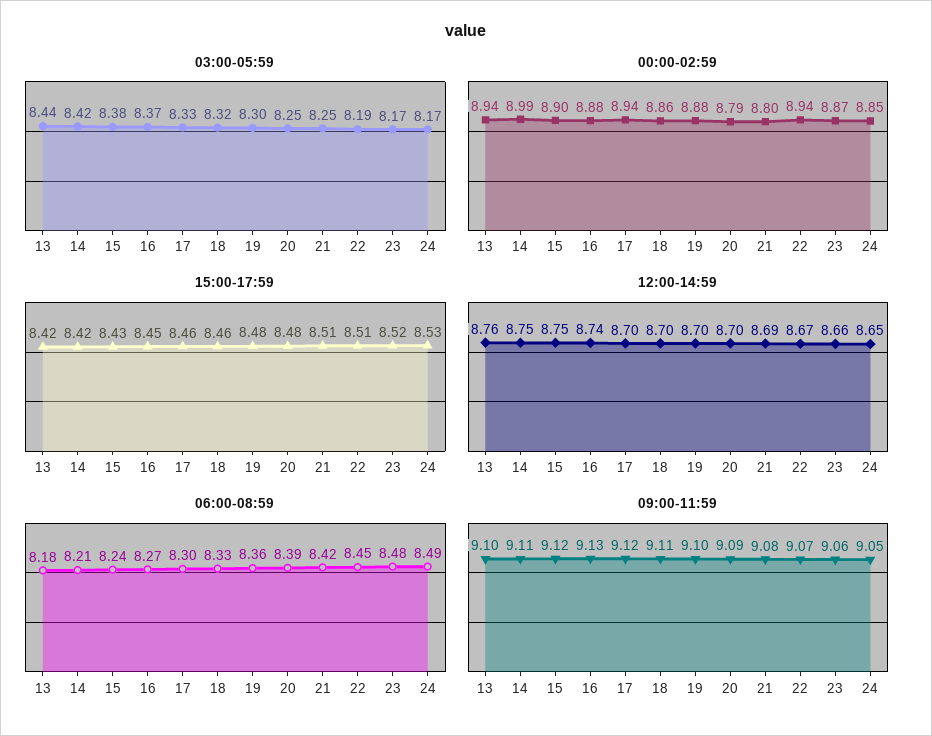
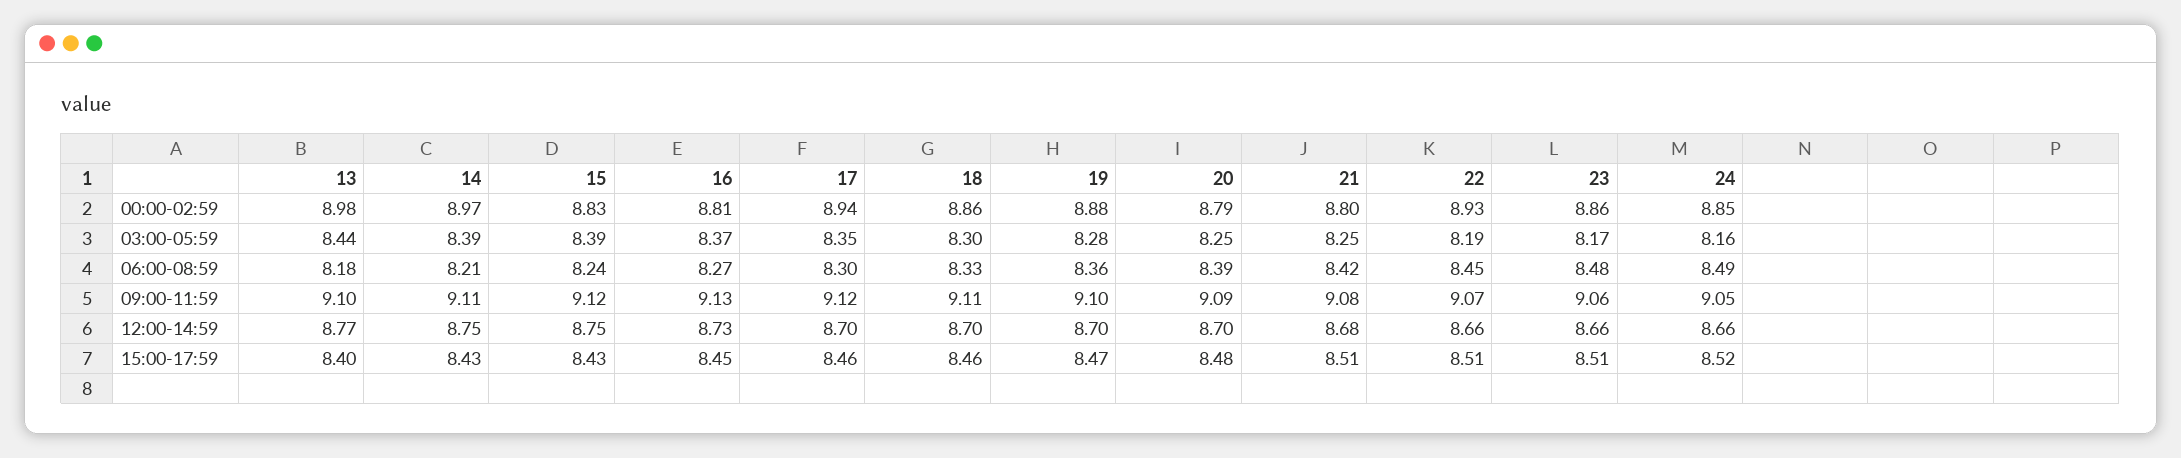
03:00-05:59, 14: 8.42 -> 8.39
03:00-05:59, 15: 8.38 -> 8.39
03:00-05:59, 17: 8.33 -> 8.35
03:00-05:59, 18: 8.32 -> 8.3
03:00-05:59, 19: 8.3 -> 8.28
03:00-05:59, 24: 8.17 -> 8.16
00:00-02:59, 13: 8.94 -> 8.98
00:00-02:59, 14: 8.99 -> 8.97
00:00-02:59, 15: 8.9 -> 8.83
00:00-02:59, 16: 8.88 -> 8.81
00:00-02:59, 22: 8.94 -> 8.93
00:00-02:59, 23: 8.87 -> 8.86
15:00-17:59, 13: 8.42 -> 8.4
15:00-17:59, 14: 8.42 -> 8.43
15:00-17:59, 19: 8.48 -> 8.47
15:00-17:59, 23: 8.52 -> 8.51
15:00-17:59, 24: 8.53 -> 8.52
12:00-14:59, 13: 8.76 -> 8.77
12:00-14:59, 16: 8.74 -> 8.73
12:00-14:59, 21: 8.69 -> 8.68
12:00-14:59, 22: 8.67 -> 8.66
12:00-14:59, 24: 8.65 -> 8.66

